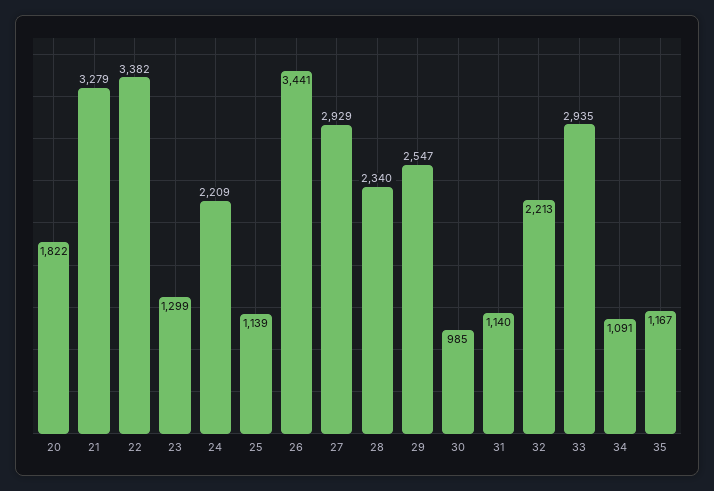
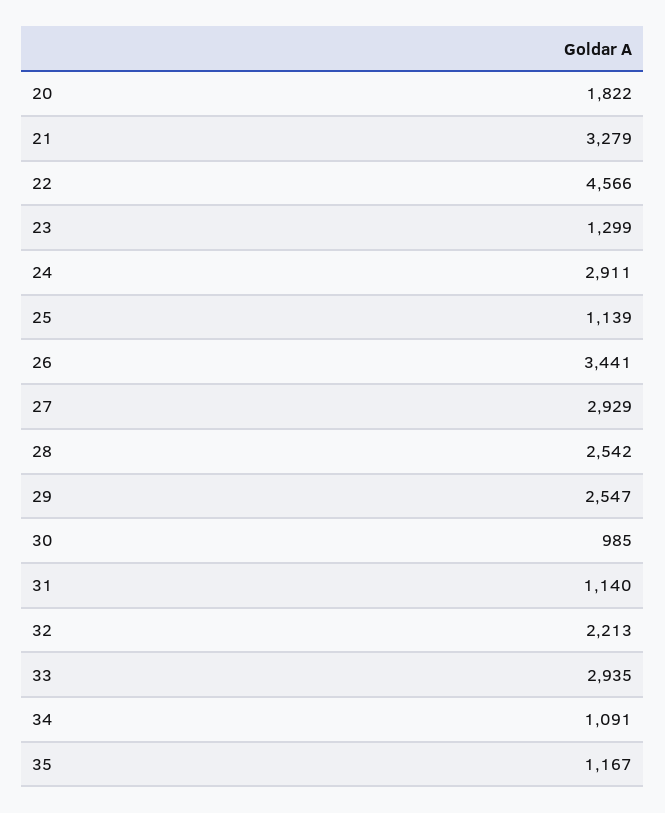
22: 3382 -> 4566
24: 2209 -> 2911
28: 2340 -> 2542

